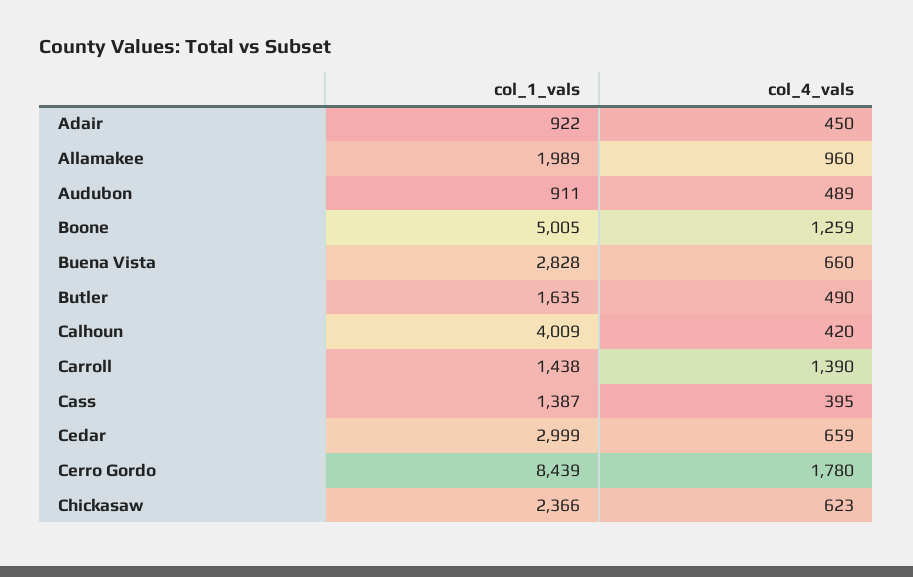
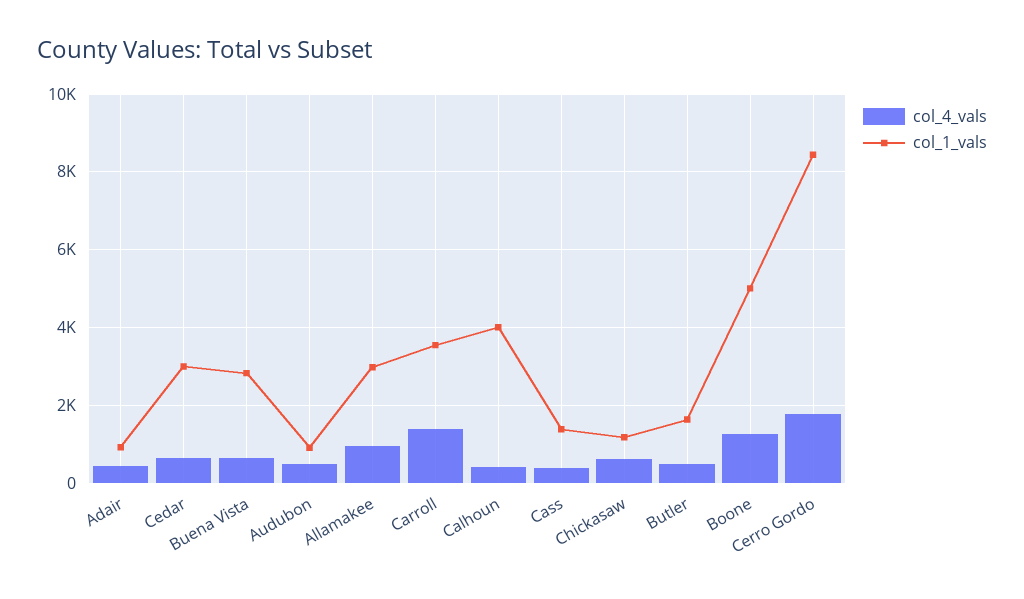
col_1_vals, Allamakee: 1989 -> 3000
col_1_vals, Carroll: 1438 -> 3600
col_1_vals, Chickasaw: 2366 -> 1200

